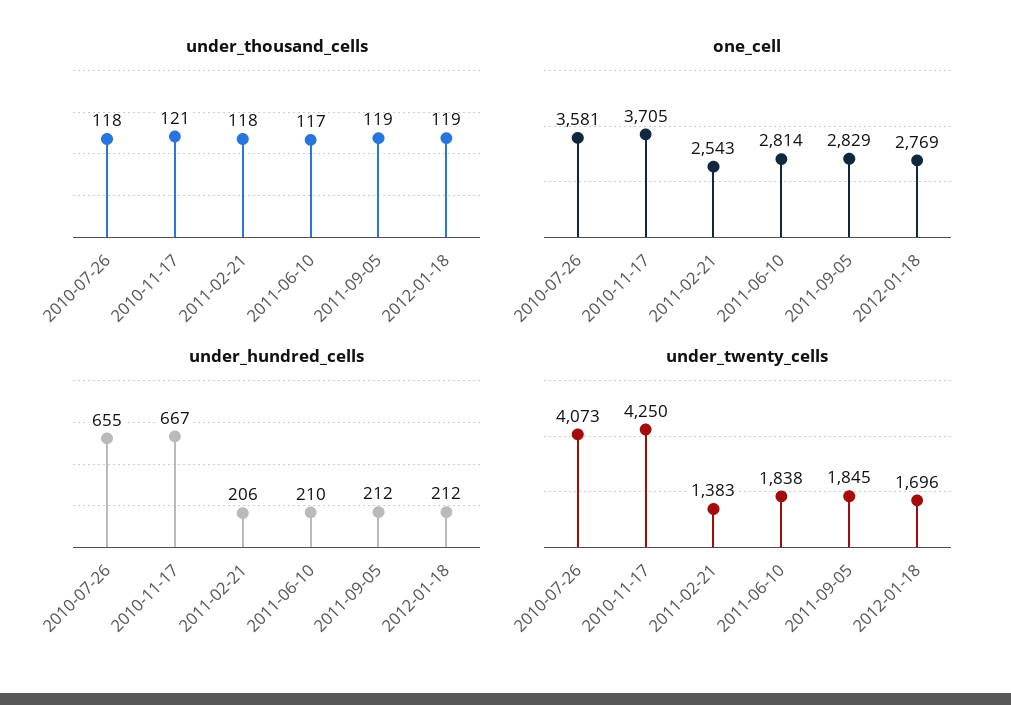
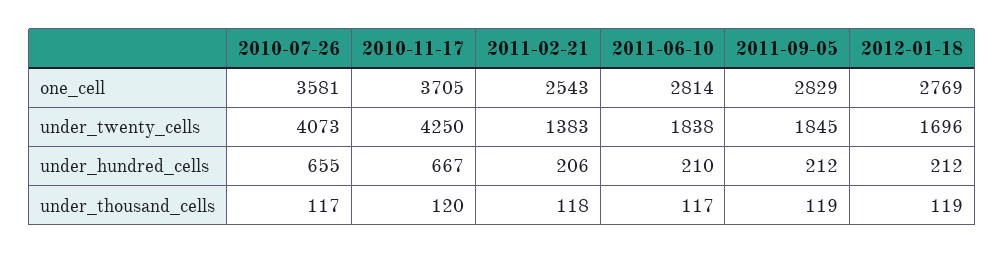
under_thousand_cells, 2010-07-26: 118 -> 117
under_thousand_cells, 2010-11-17: 121 -> 120

